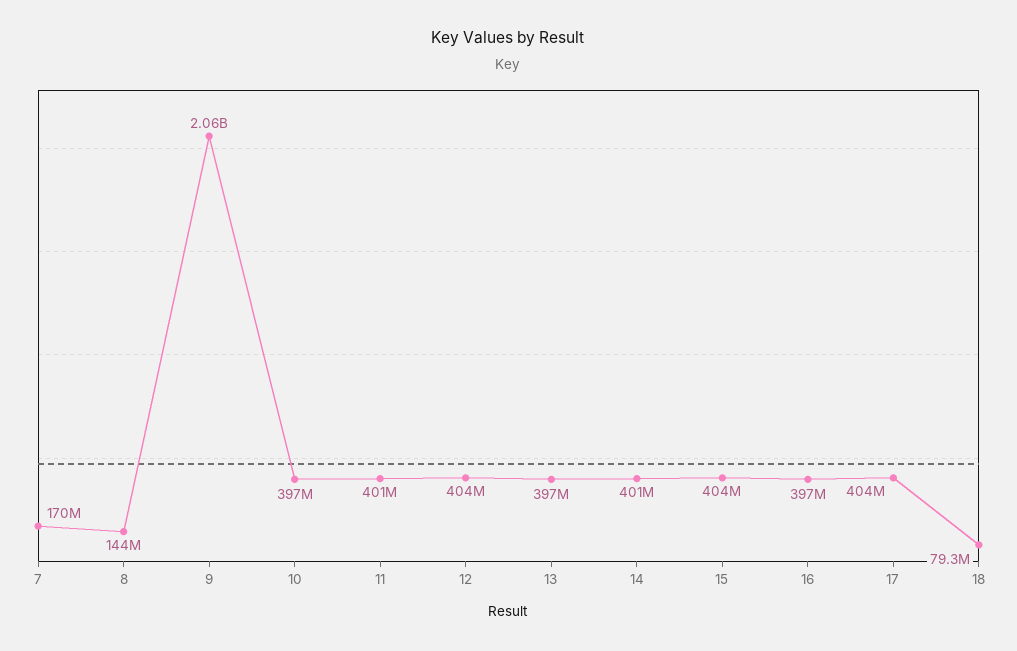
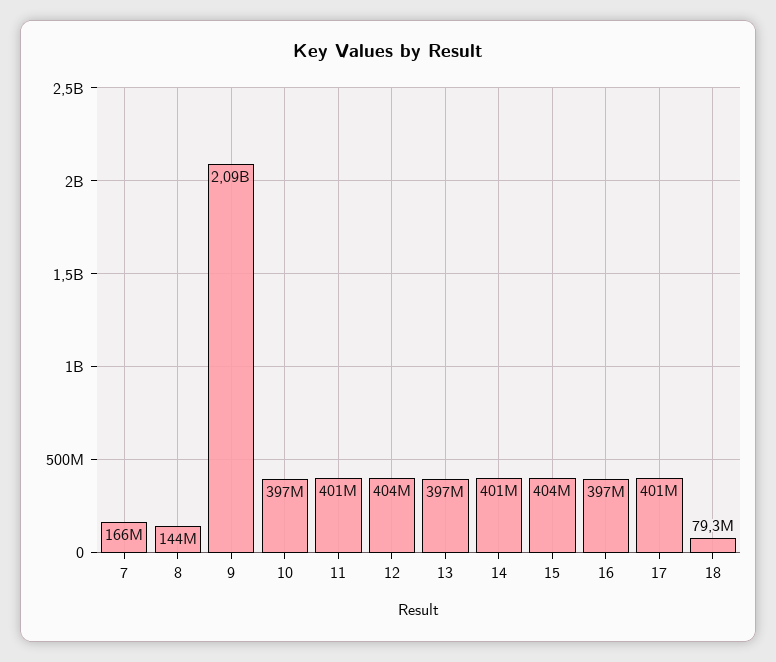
7: 170000000 -> 166000000
9: 2060000000 -> 2090000000
17: 404000000 -> 401000000

